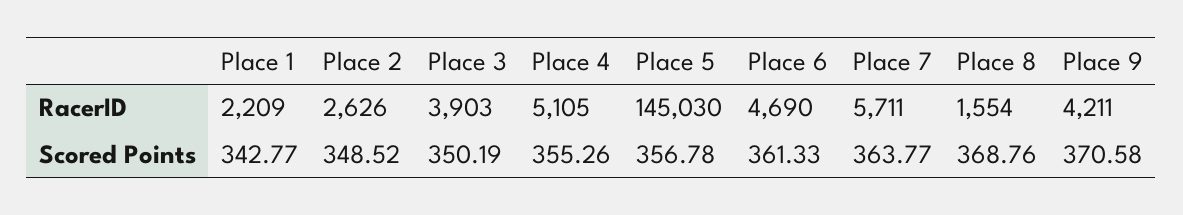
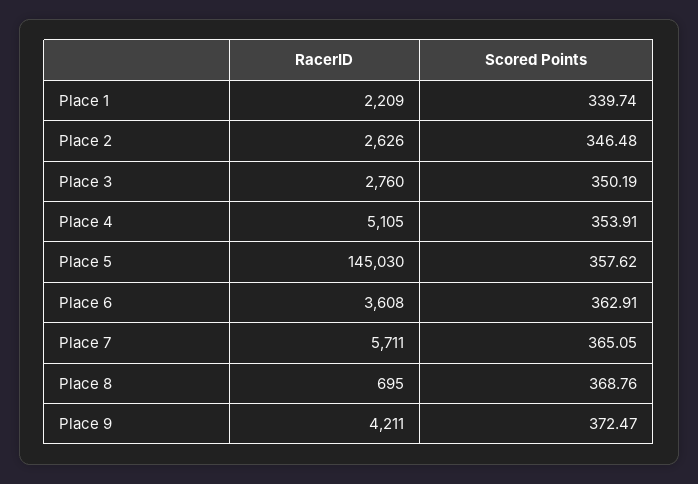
Place 3, RacerID: 3903 -> 2760
Place 6, RacerID: 4690 -> 3608
Place 8, RacerID: 1554 -> 695
Place 1, Scored Points: 342.77 -> 339.74
Place 2, Scored Points: 348.52 -> 346.48
Place 4, Scored Points: 355.26 -> 353.91
Place 5, Scored Points: 356.78 -> 357.62
Place 6, Scored Points: 361.33 -> 362.91
Place 7, Scored Points: 363.77 -> 365.05
Place 9, Scored Points: 370.58 -> 372.47

